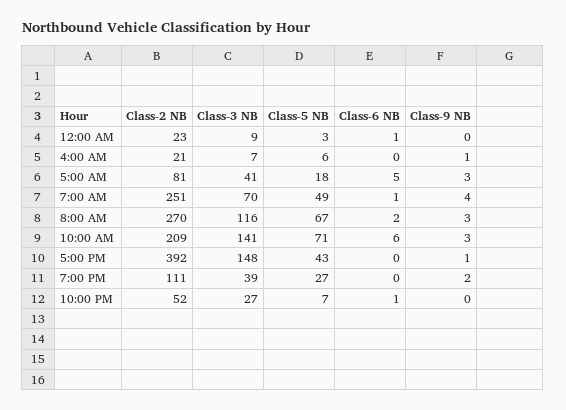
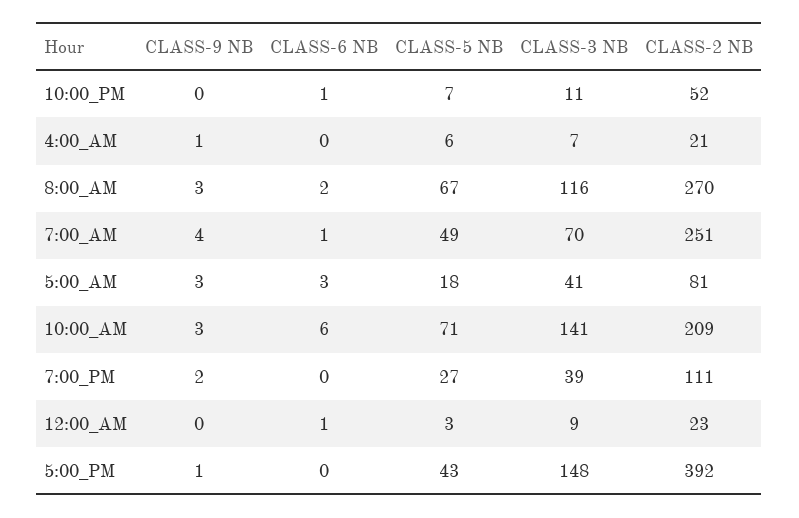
Class-6 NB, 5:00 AM: 5 -> 3
Class-3 NB, 10:00 PM: 27 -> 11

